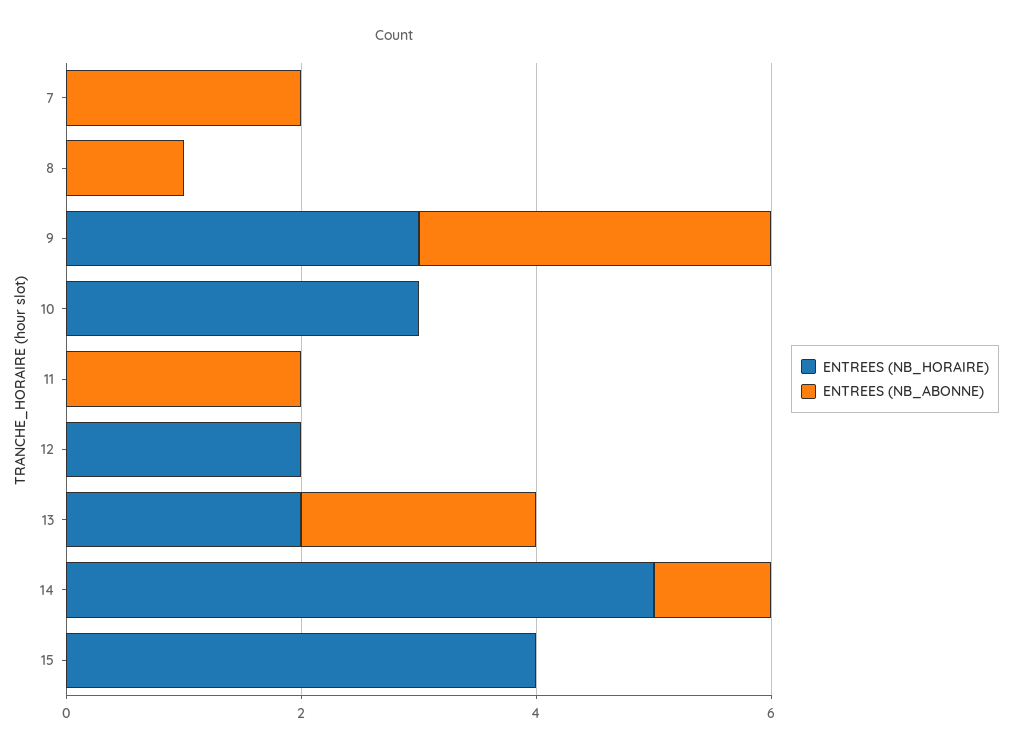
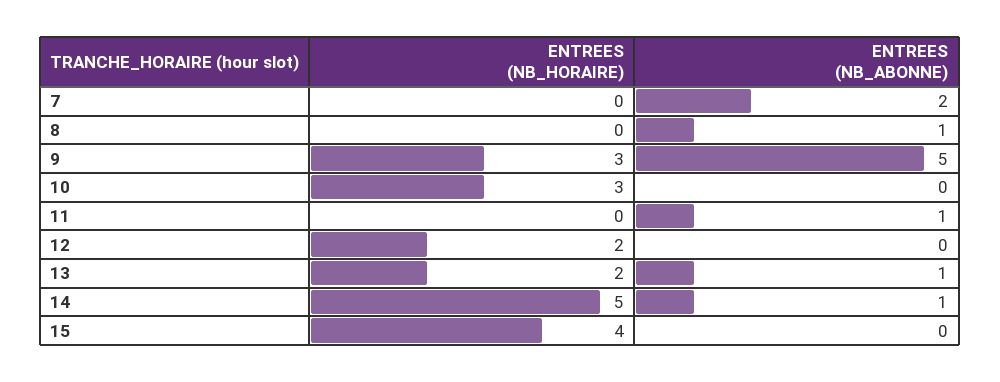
ENTREES (NB_ABONNE), 9: 3 -> 5
ENTREES (NB_ABONNE), 11: 2 -> 1
ENTREES (NB_ABONNE), 13: 2 -> 1

